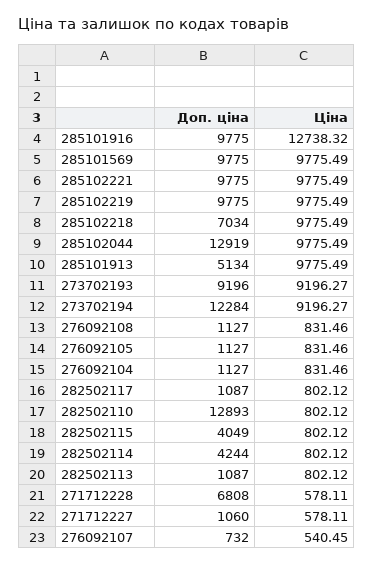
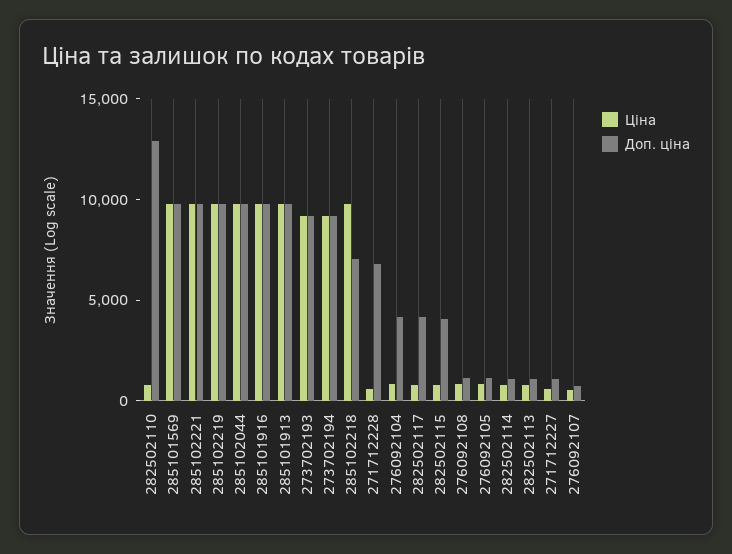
Ціна, 285101916: 12738.32 -> 10000
Доп. ціна, 285102044: 12919 -> 10000
Доп. ціна, 285101913: 5134 -> 10000
Доп. ціна, 273702194: 12284 -> 9000
Доп. ціна, 276092104: 1127 -> 4000
Доп. ціна, 282502117: 1087 -> 4000
Доп. ціна, 282502114: 4244 -> 1000

